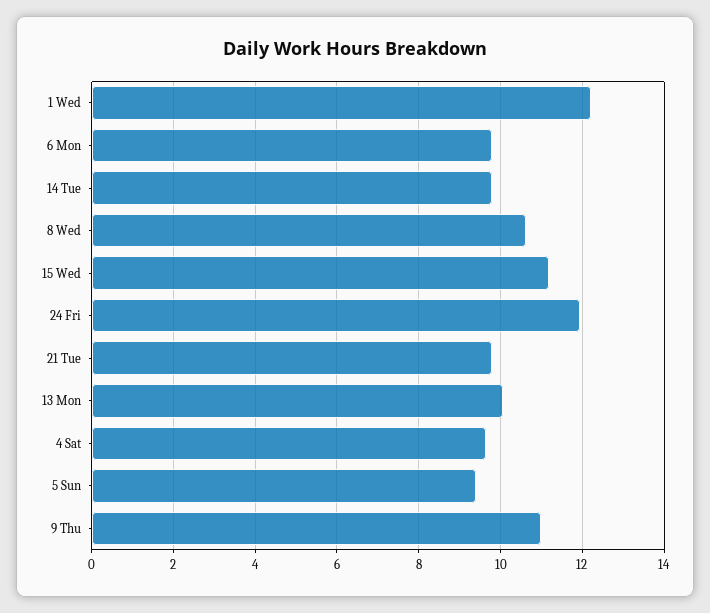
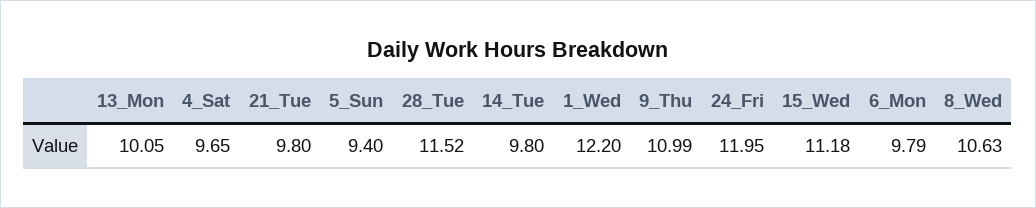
28_Tue: none -> 11.52

